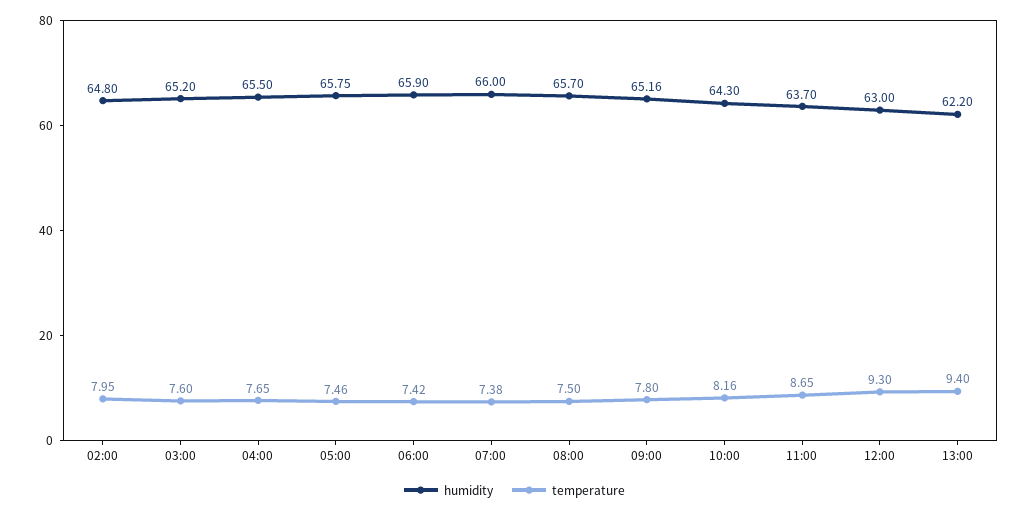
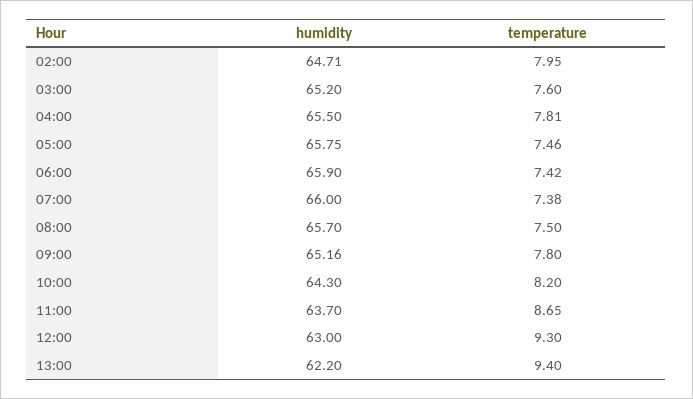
humidity, 02:00: 64.8 -> 64.71
temperature, 04:00: 7.65 -> 7.81
temperature, 10:00: 8.16 -> 8.2

